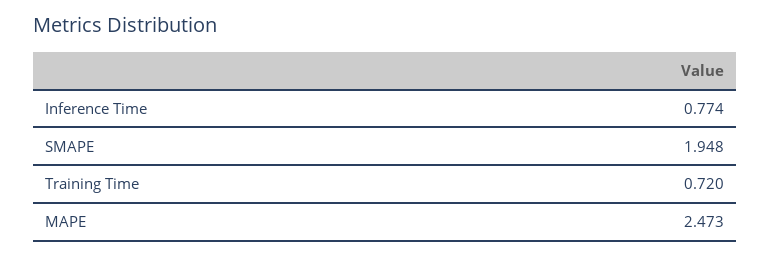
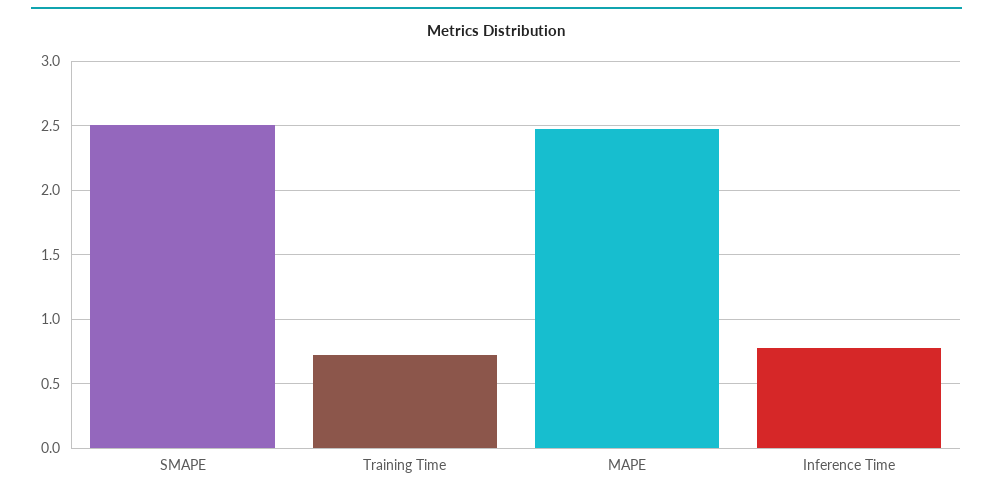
SMAPE: 1.948 -> 2.5

